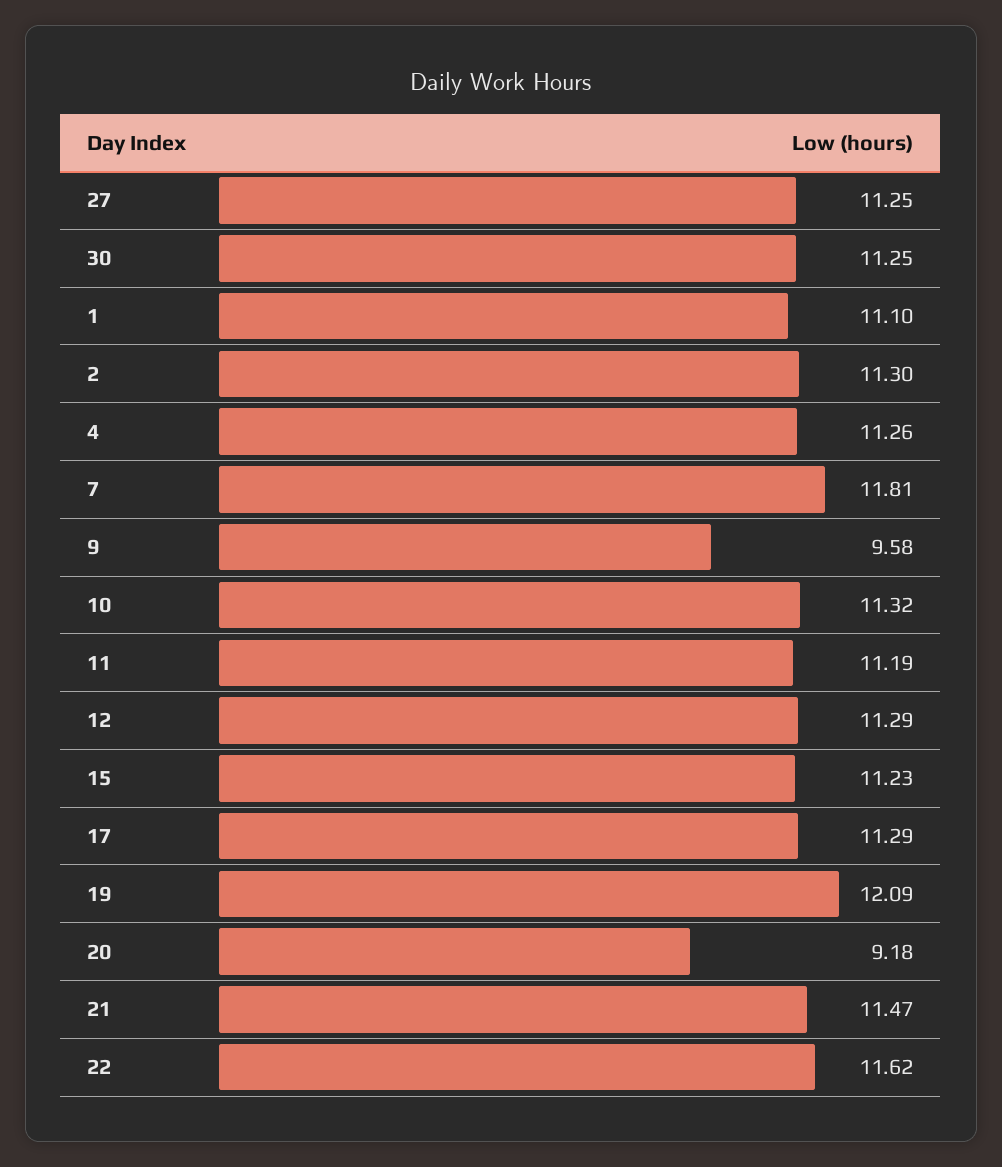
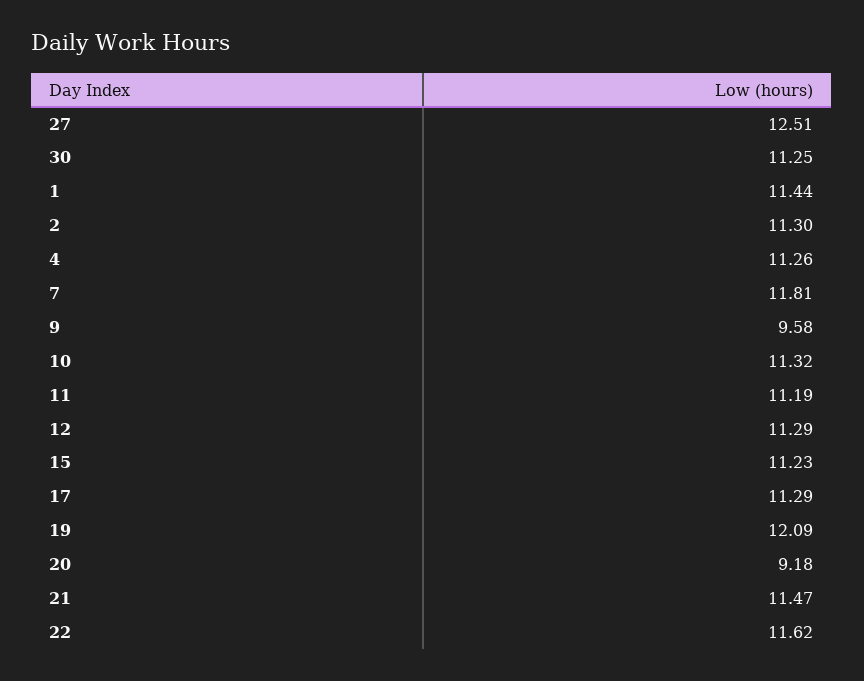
27: 11.25 -> 12.51
1: 11.1 -> 11.44

